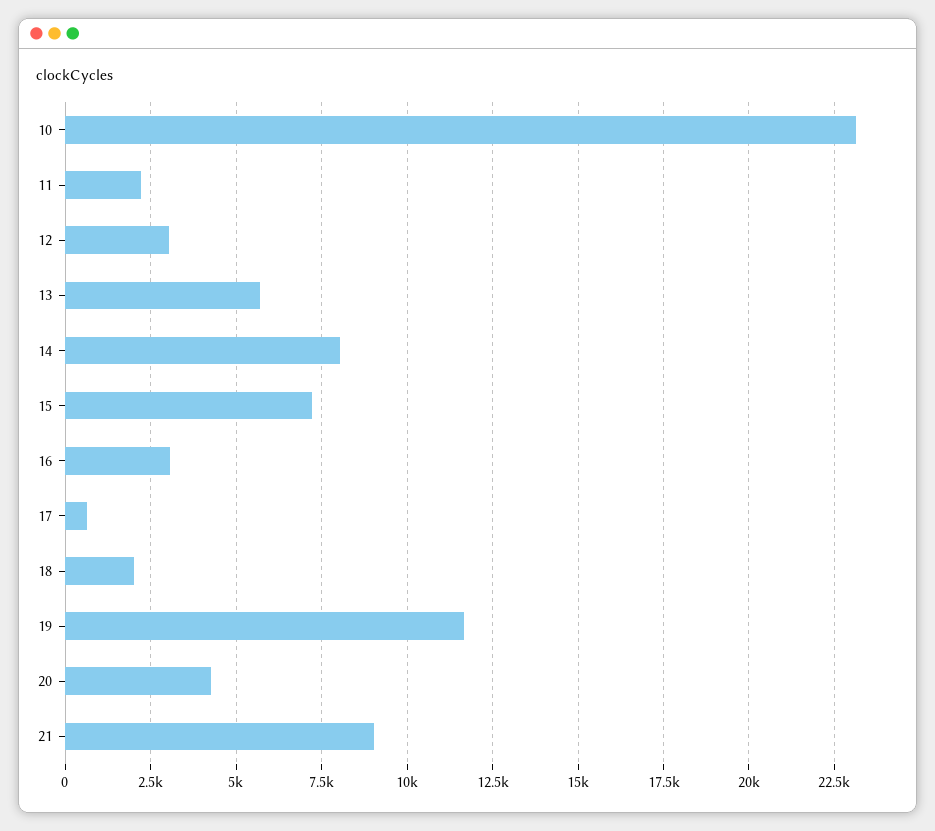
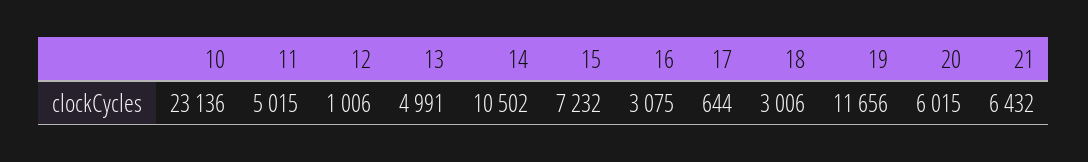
11: 2250 -> 5015
12: 3000 -> 1006
13: 5750 -> 4991
14: 8000 -> 10502
18: 2000 -> 3006
20: 4250 -> 6015
21: 9000 -> 6432

